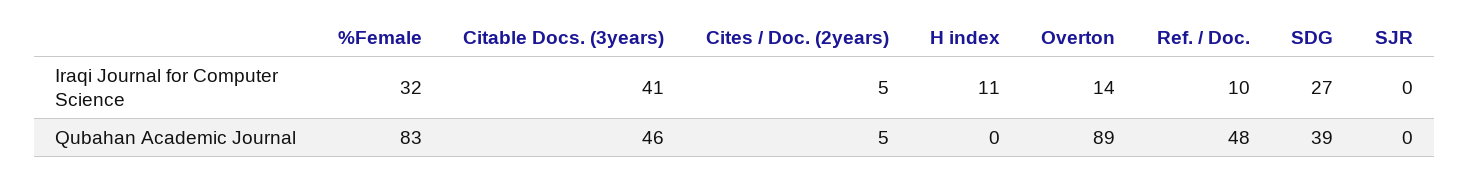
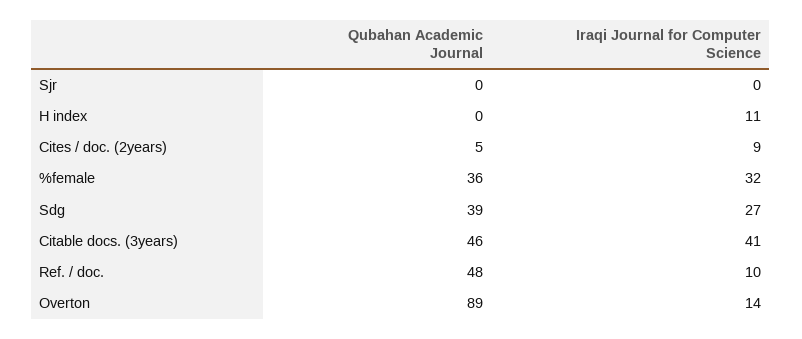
Cites / Doc. (2years), Iraqi Journal for Computer Science: 5 -> 9
%Female, Qubahan Academic Journal: 83 -> 36

